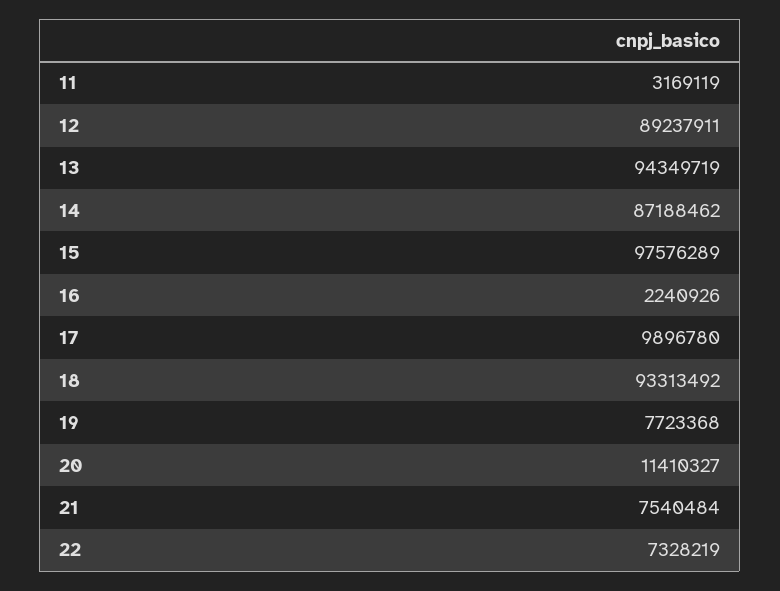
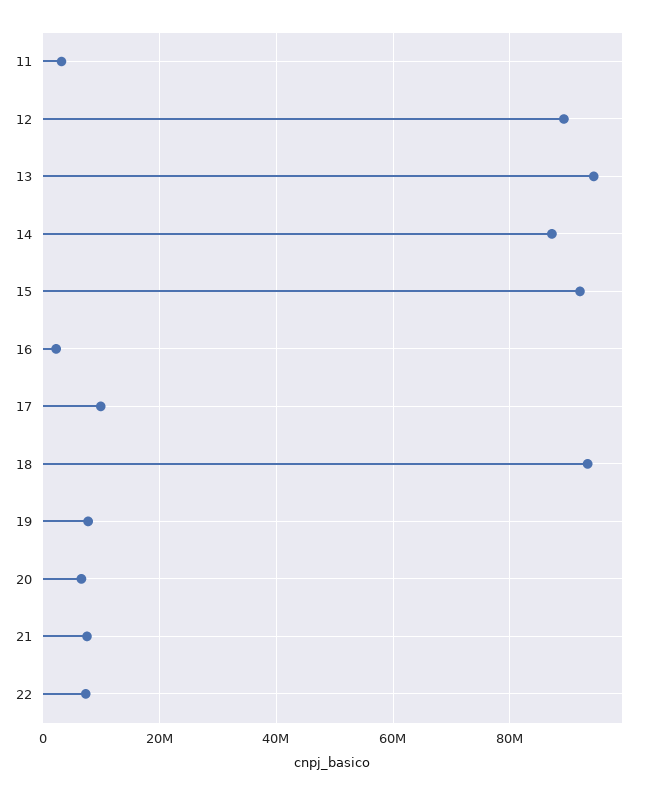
15: 97576289 -> 92000000
20: 11410327 -> 6000000

